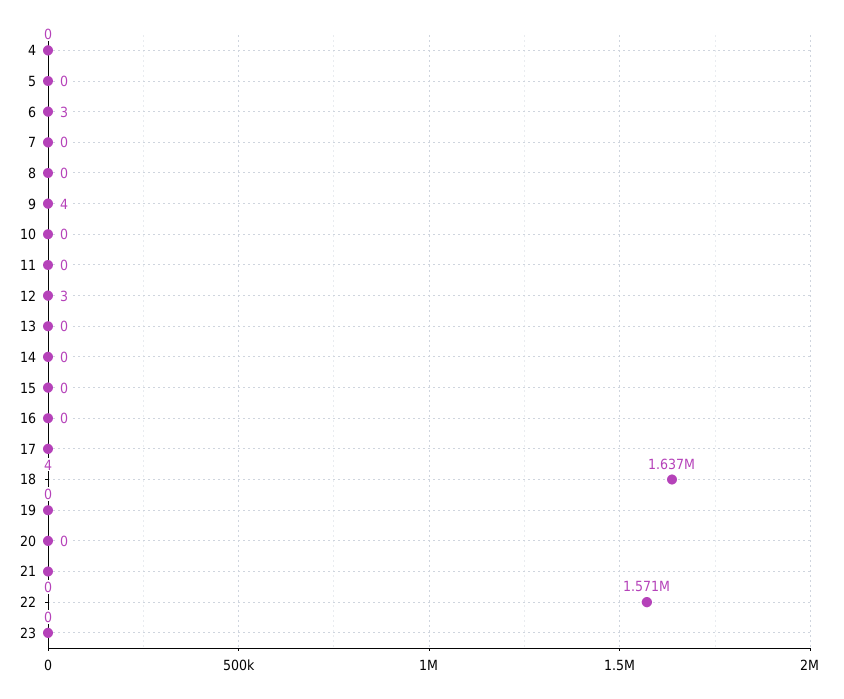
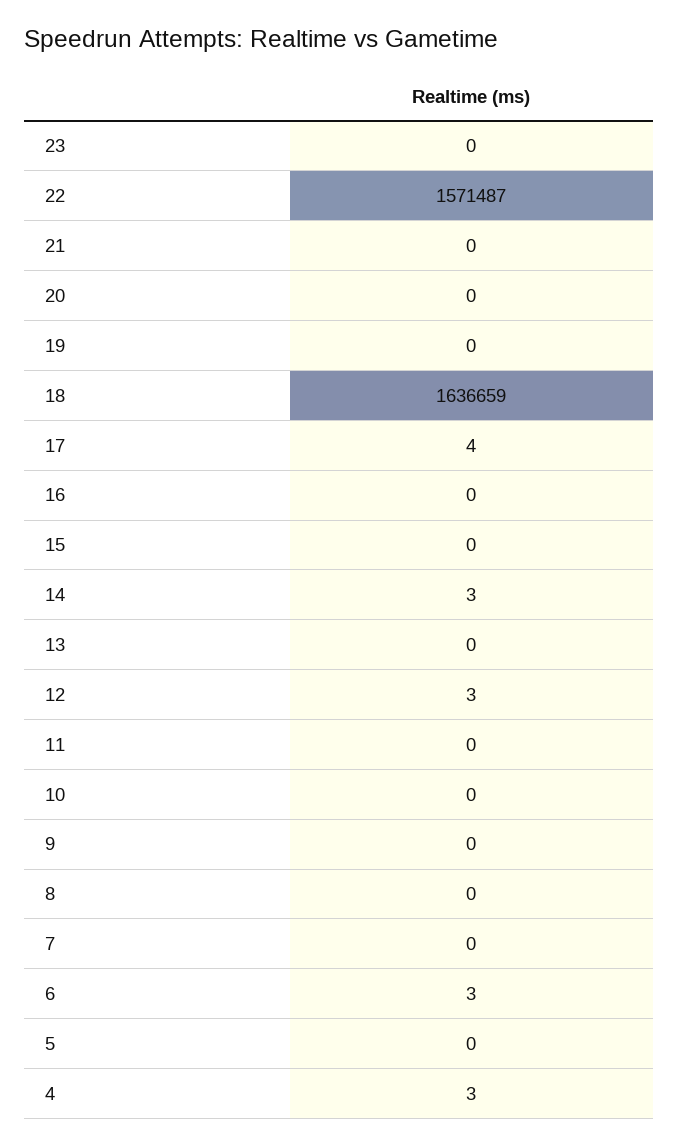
4: 0 -> 3
9: 4 -> 0
14: 0 -> 3

